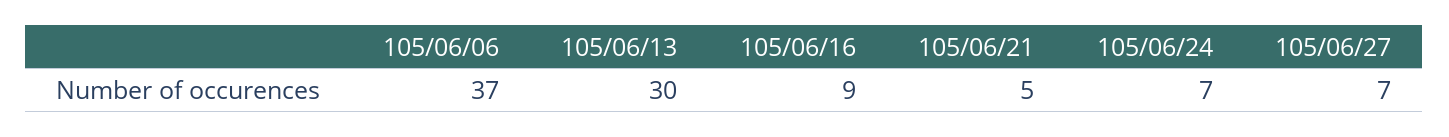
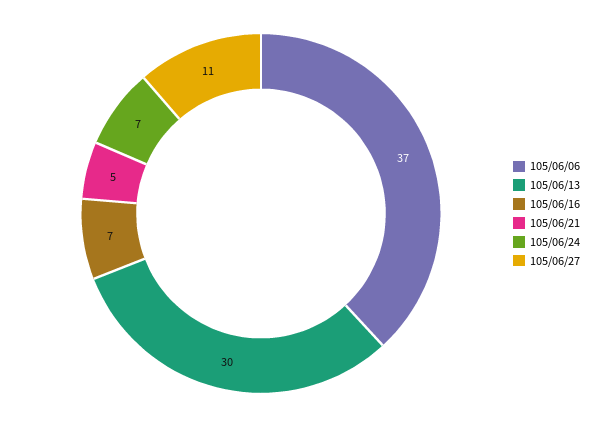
105/06/16: 9 -> 7
105/06/27: 7 -> 11

